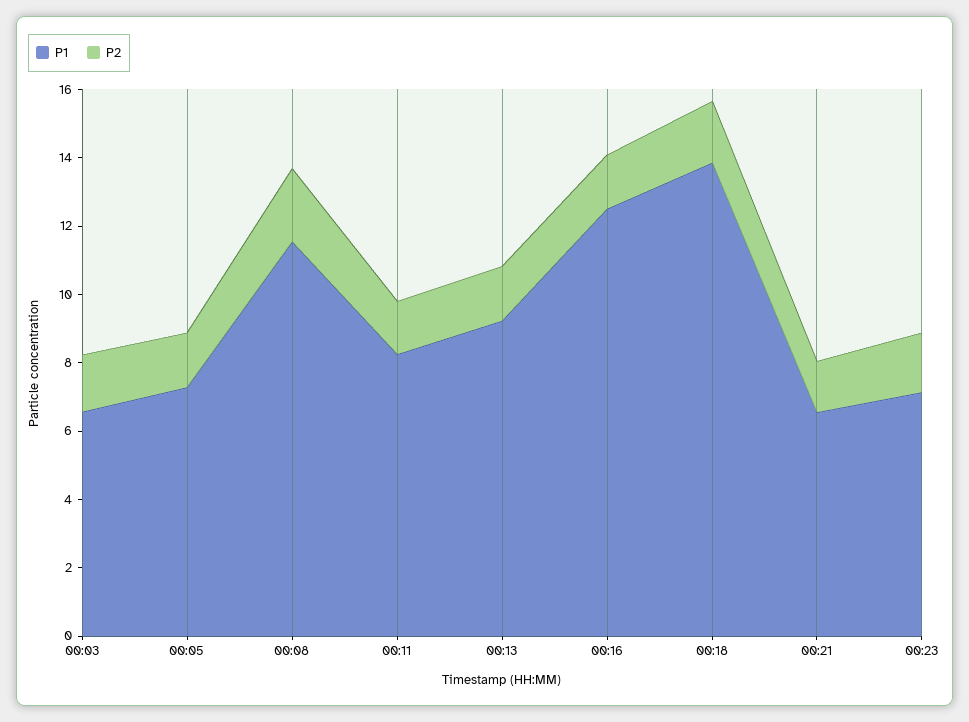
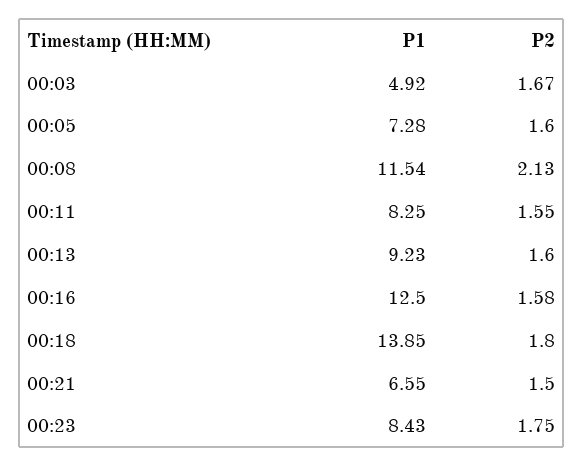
P1, 00:03: 6.5 -> 4.92
P1, 00:23: 7 -> 8.43

